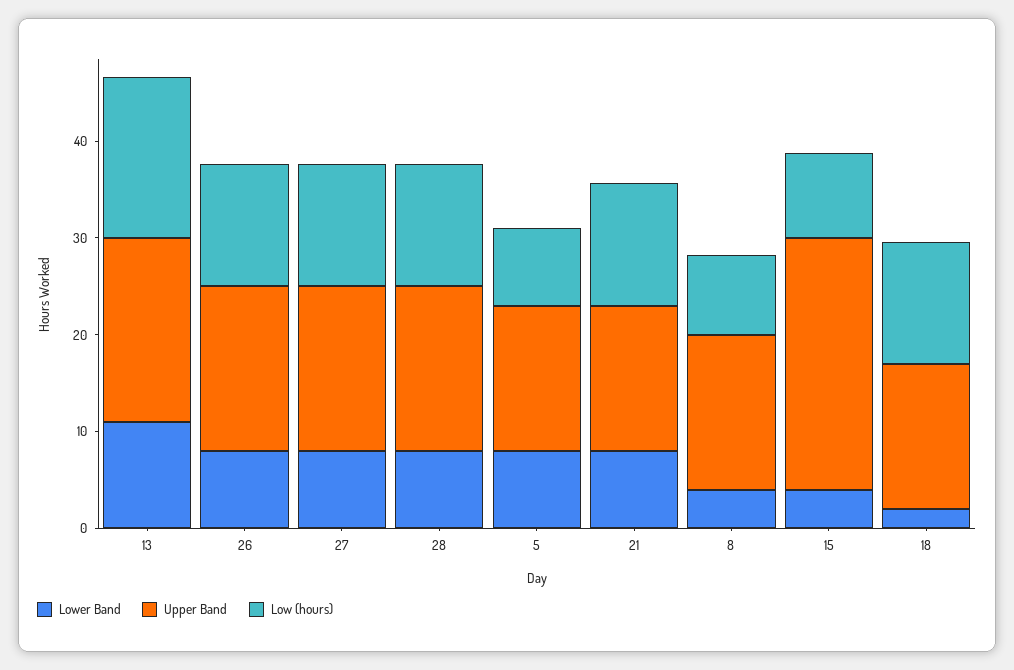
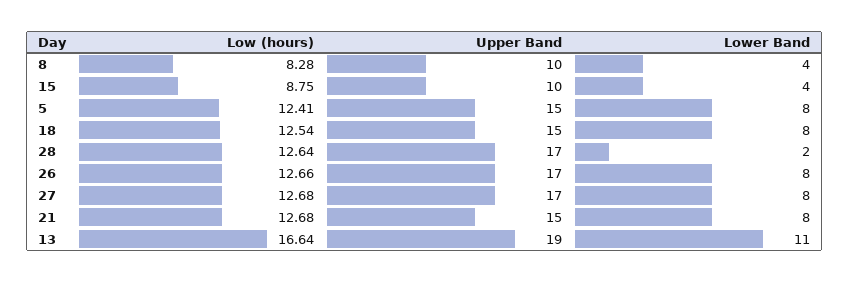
Lower Band, 28: 8 -> 2
Low (hours), 5: 8 -> 12.41
Upper Band, 8: 16 -> 10
Upper Band, 15: 26 -> 10
Lower Band, 18: 2 -> 8

